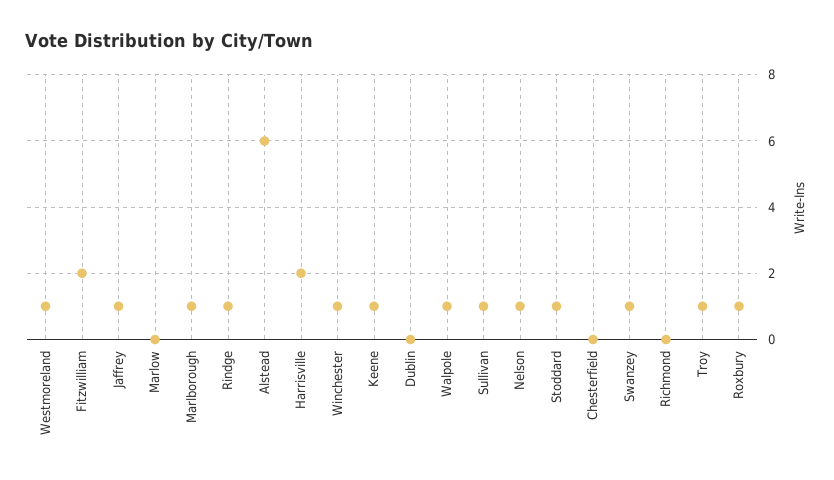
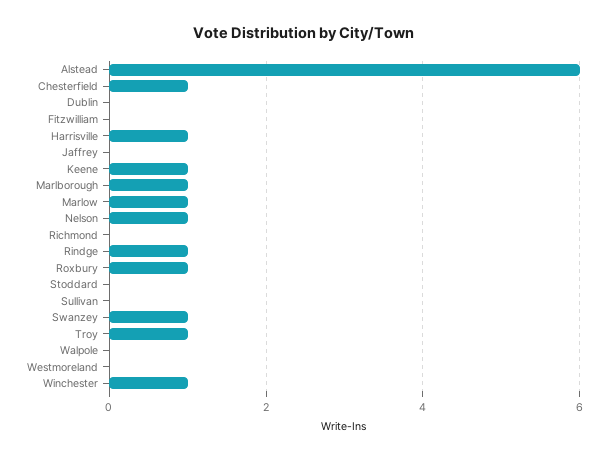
Westmoreland: 1 -> 0
Fitzwilliam: 2 -> 0
Jaffrey: 1 -> 0
Marlow: 0 -> 1
Harrisville: 2 -> 1
Walpole: 1 -> 0
Sullivan: 1 -> 0
Stoddard: 1 -> 0
Chesterfield: 0 -> 1

